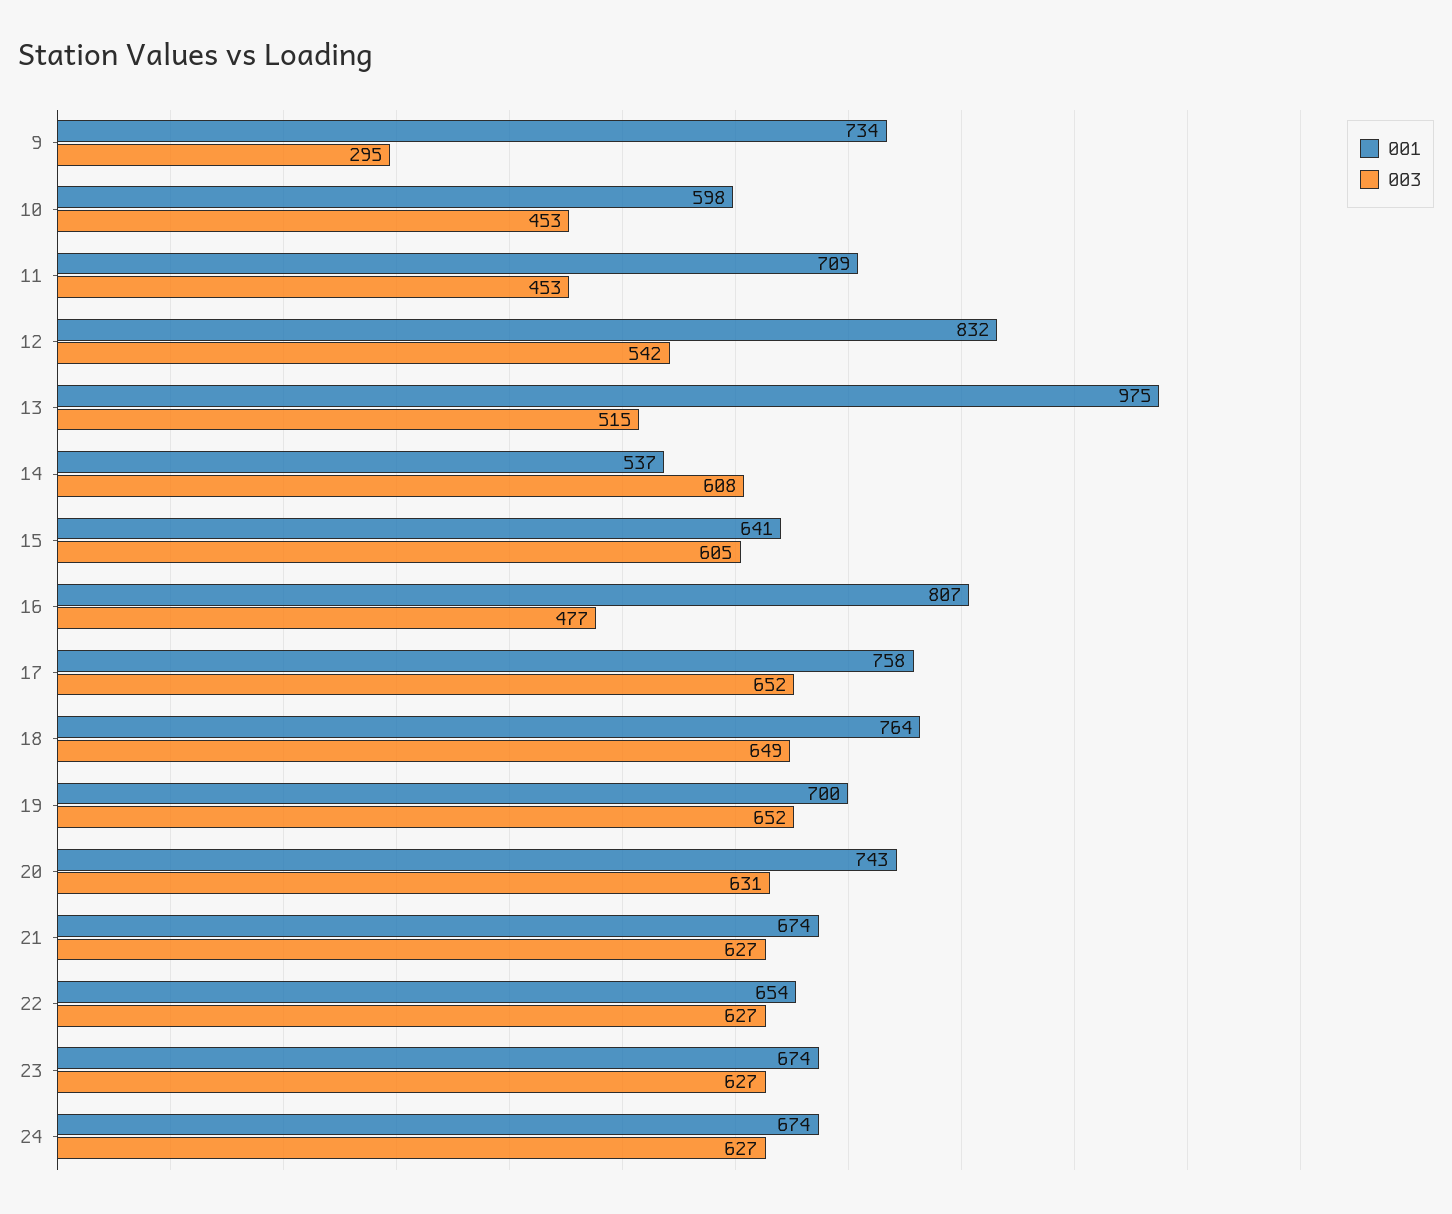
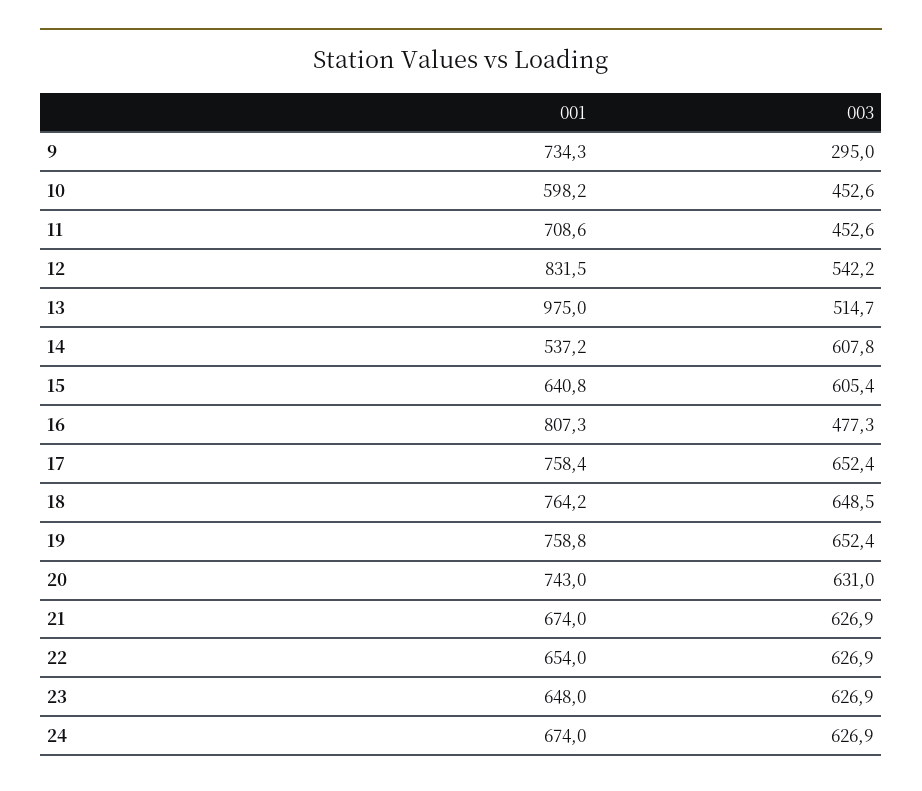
001, 19: 700 -> 758.8
001, 23: 674 -> 648

